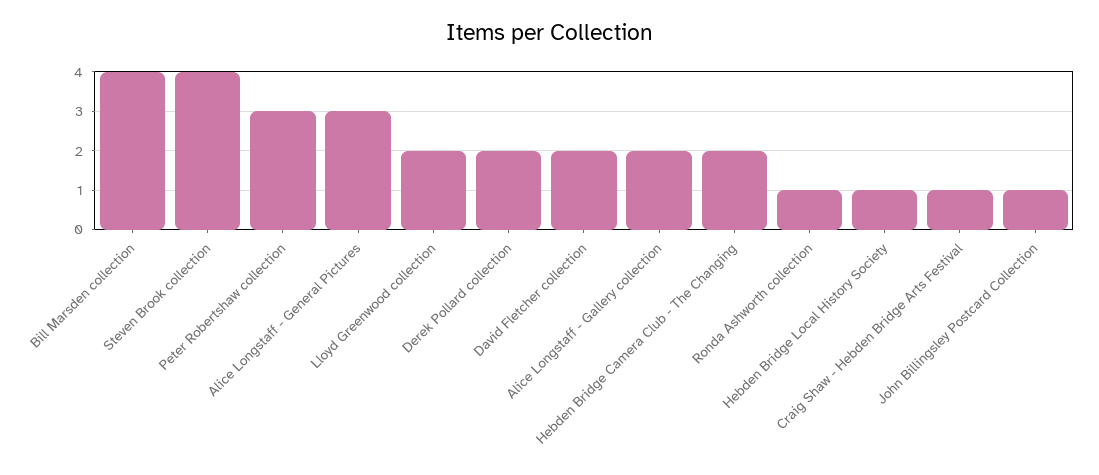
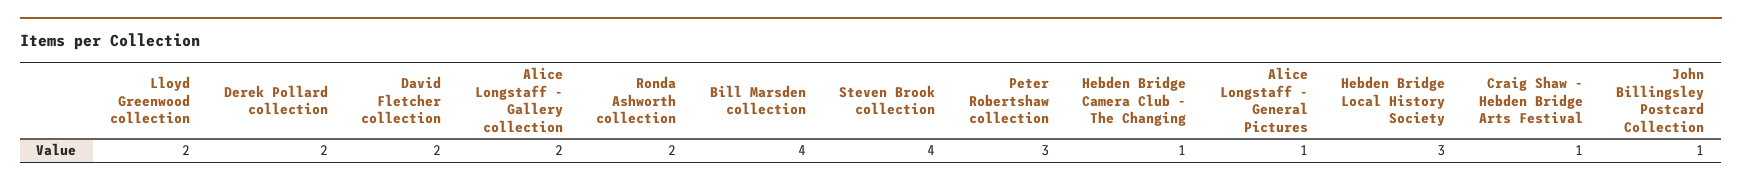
Alice Longstaff - General Pictures: 3 -> 1
Hebden Bridge Camera Club - The Changing: 2 -> 1
Ronda Ashworth collection: 1 -> 2
Hebden Bridge Local History Society: 1 -> 3

